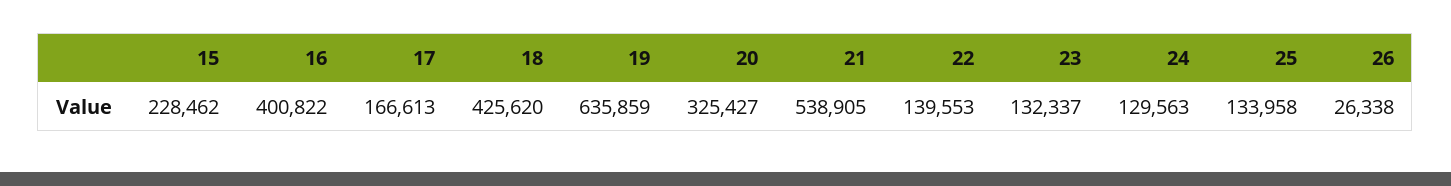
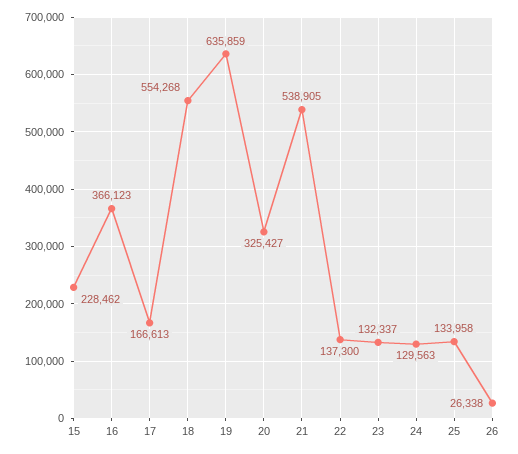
16: 400822 -> 366123
18: 425620 -> 554268
22: 139553 -> 137300

